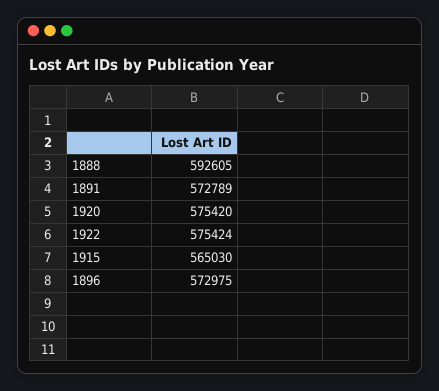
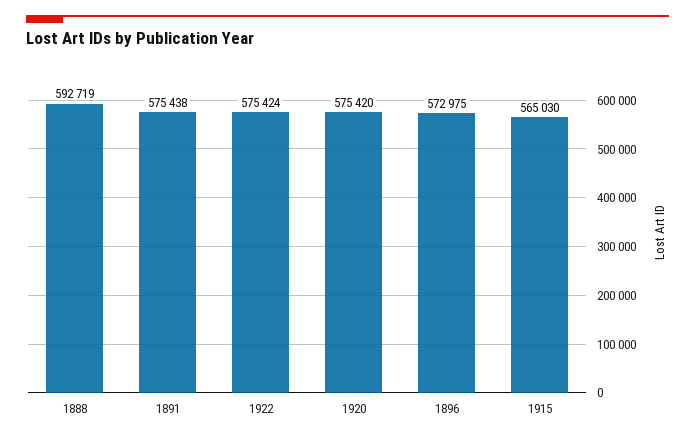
1888: 592605 -> 592719
1891: 572789 -> 575438

